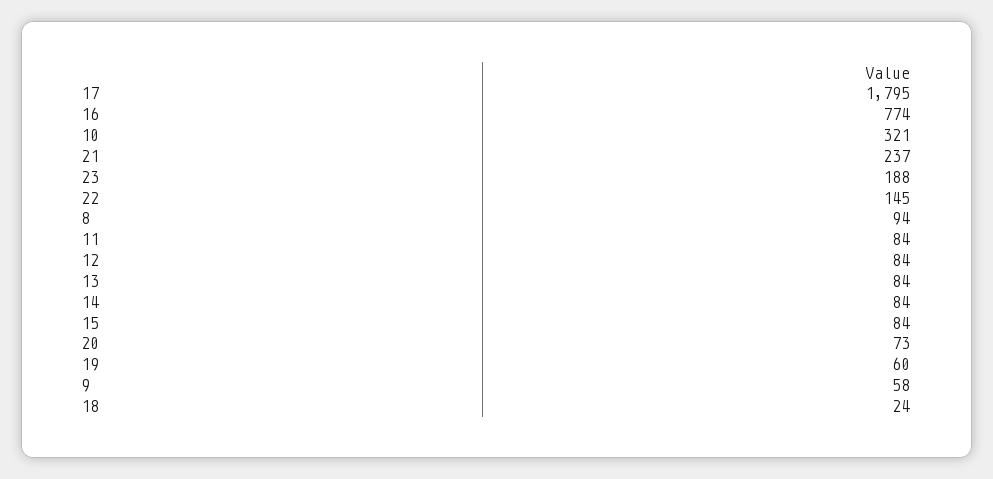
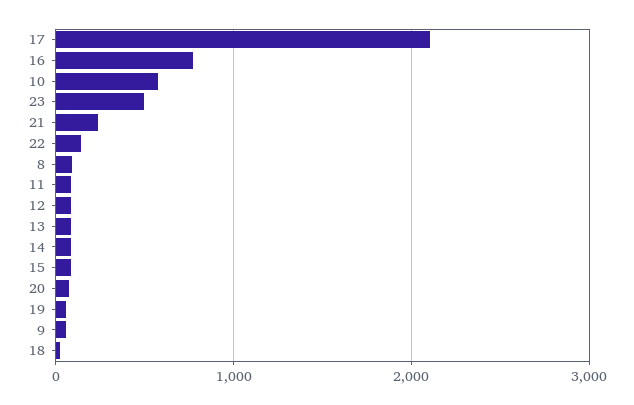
17: 1795 -> 2100
10: 321 -> 600
23: 188 -> 500

